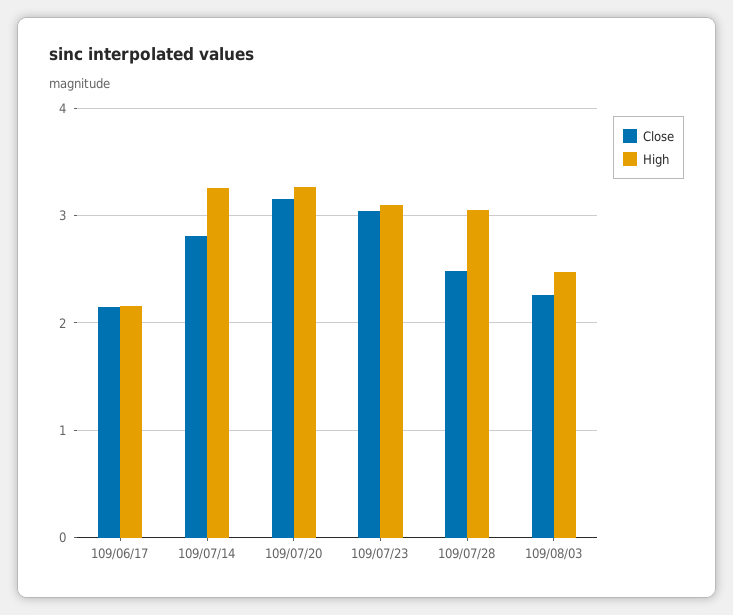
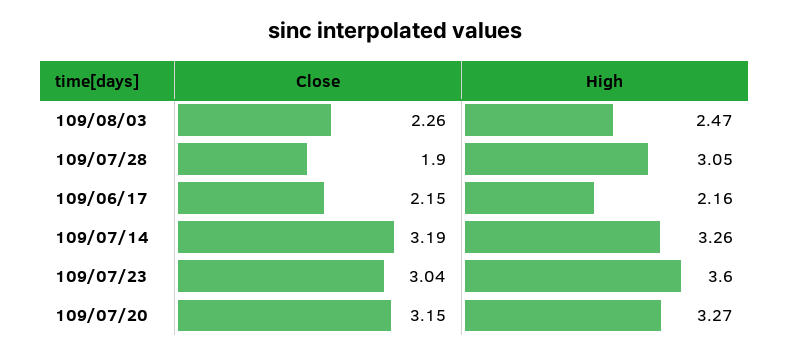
Close, 109/07/14: 2.8 -> 3.19
High, 109/07/23: 3.1 -> 3.6
Close, 109/07/28: 2.5 -> 1.9

